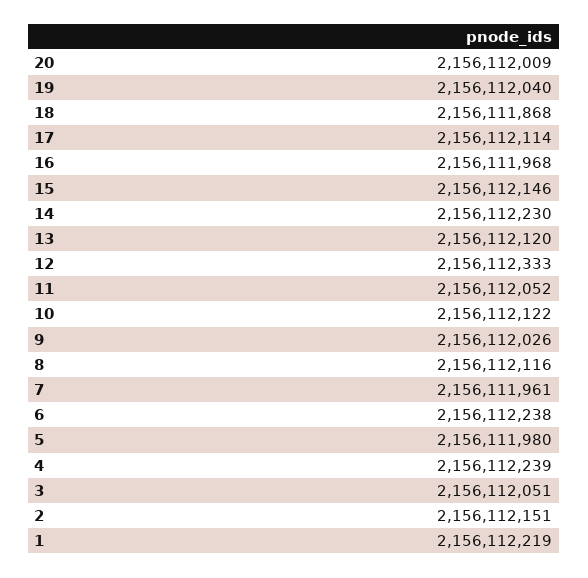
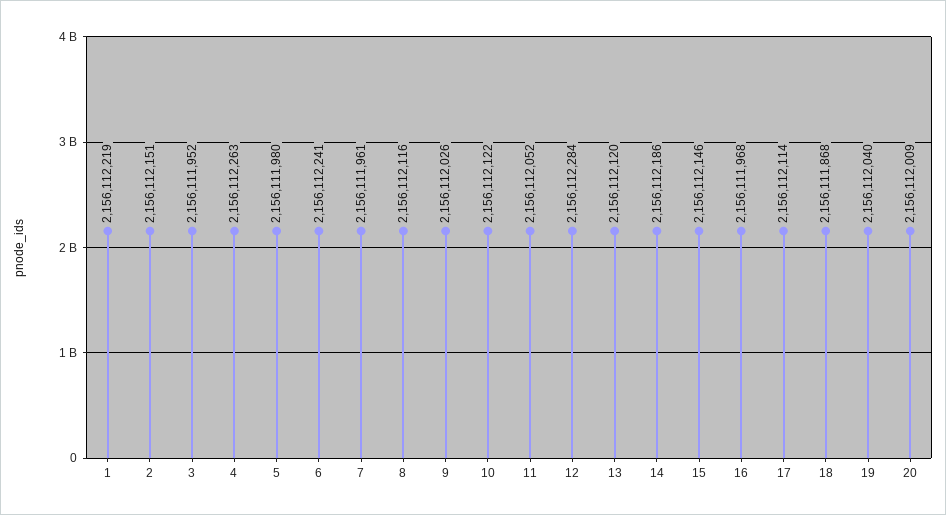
14: 2156112230 -> 2156112186
12: 2156112333 -> 2156112284
6: 2156112238 -> 2156112241
4: 2156112239 -> 2156112263
3: 2156112051 -> 2156111952

